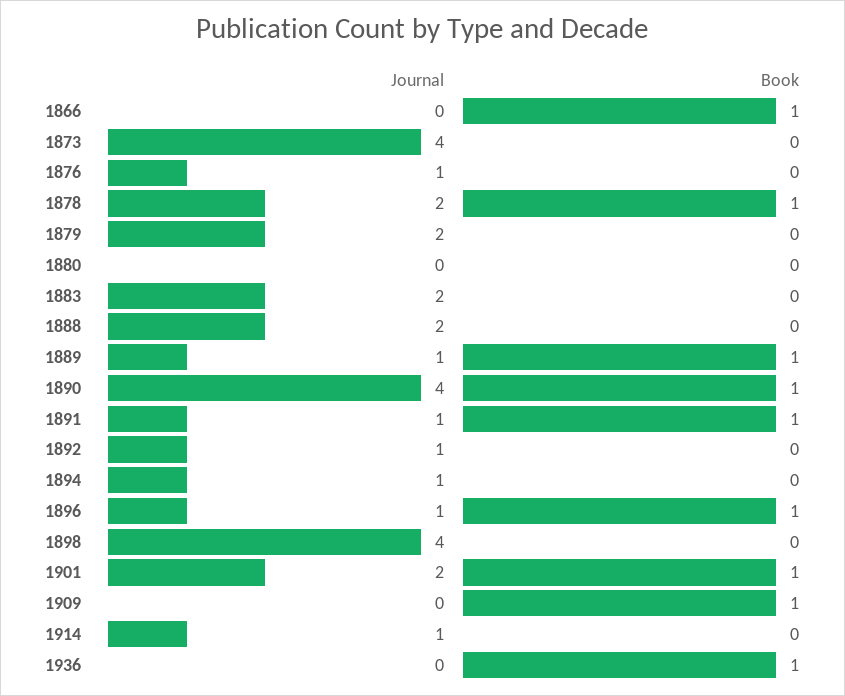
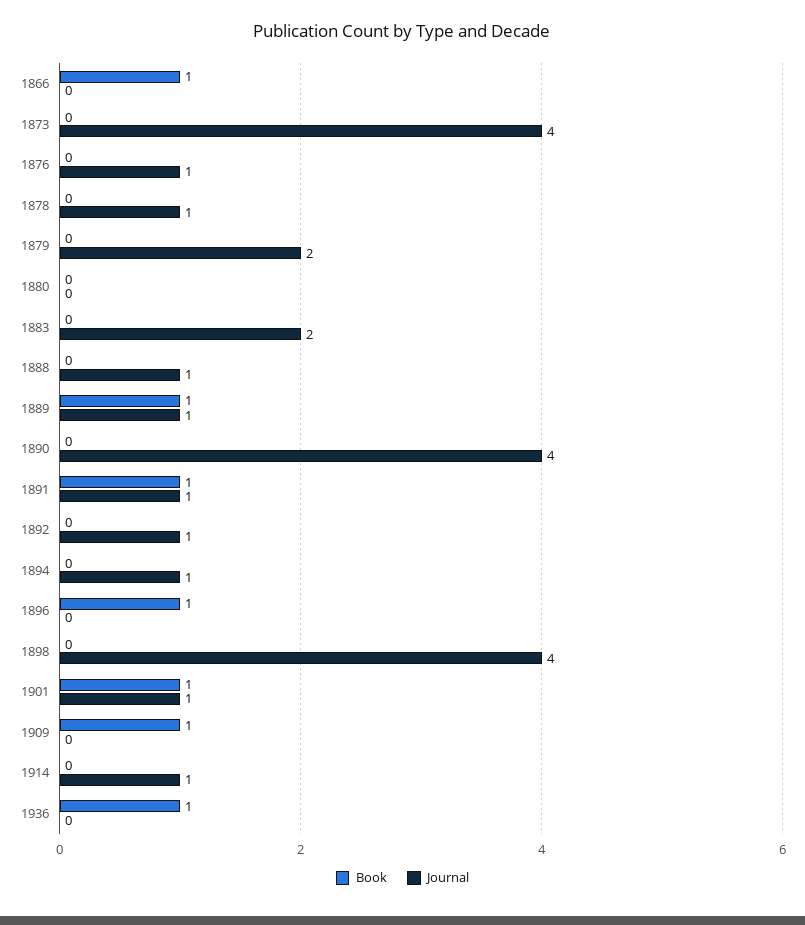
Journal, 1878: 2 -> 1
Book, 1878: 1 -> 0
Journal, 1888: 2 -> 1
Book, 1890: 1 -> 0
Journal, 1896: 1 -> 0
Journal, 1901: 2 -> 1

